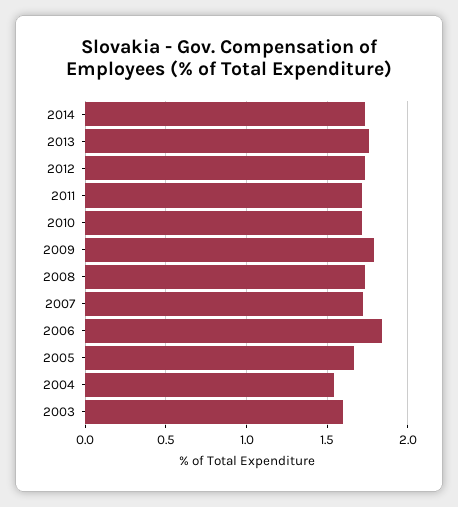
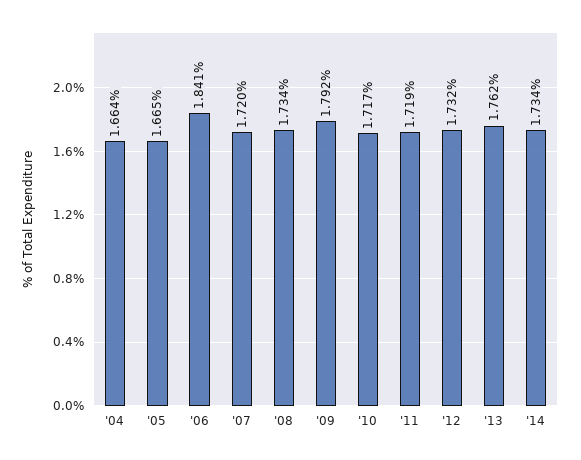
2004: 1.55 -> 1.664
2003: 1.6 -> none

